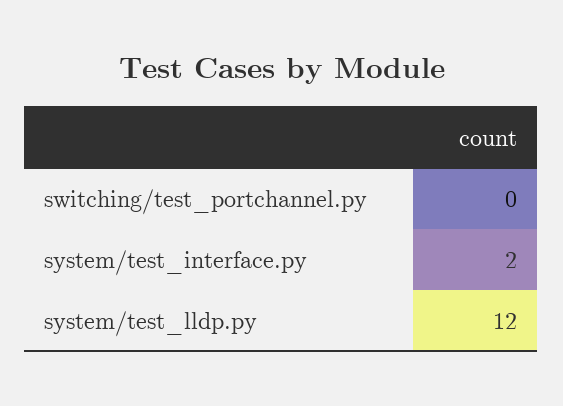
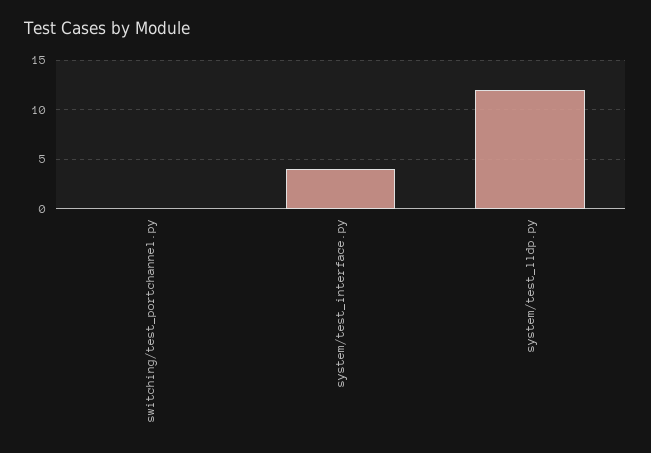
system/test_interface.py: 2 -> 4

